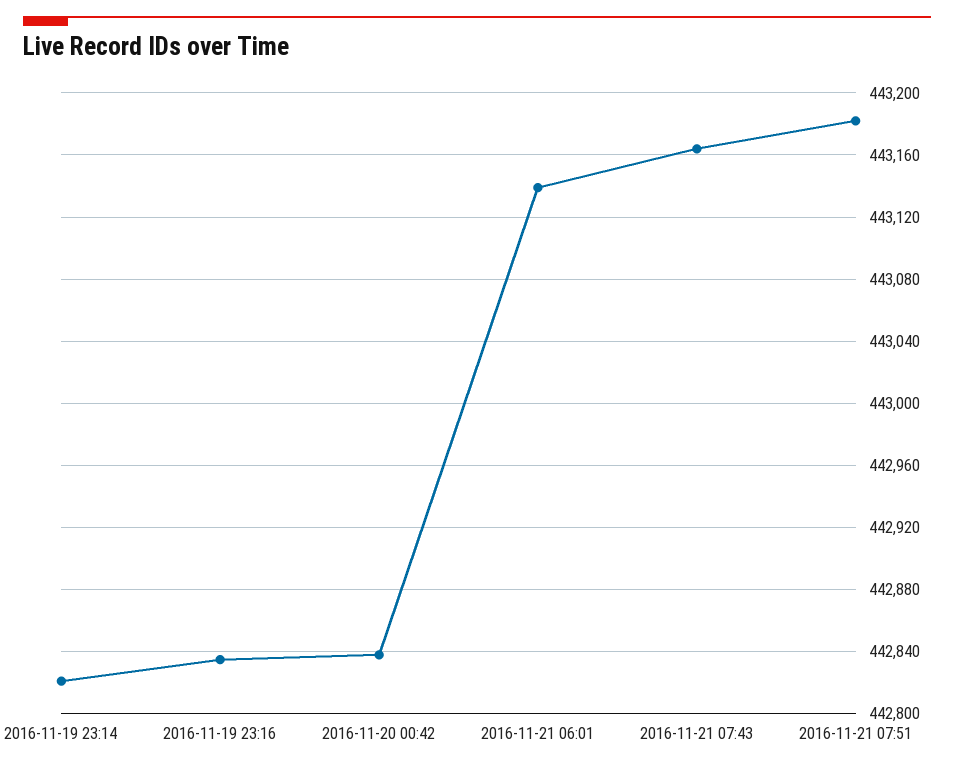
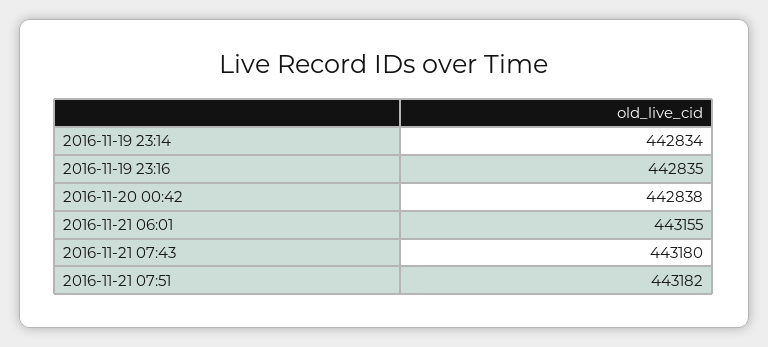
2016-11-19 23:14: 442820 -> 442834
2016-11-21 06:01: 443140 -> 443155
2016-11-21 07:43: 443165 -> 443180

